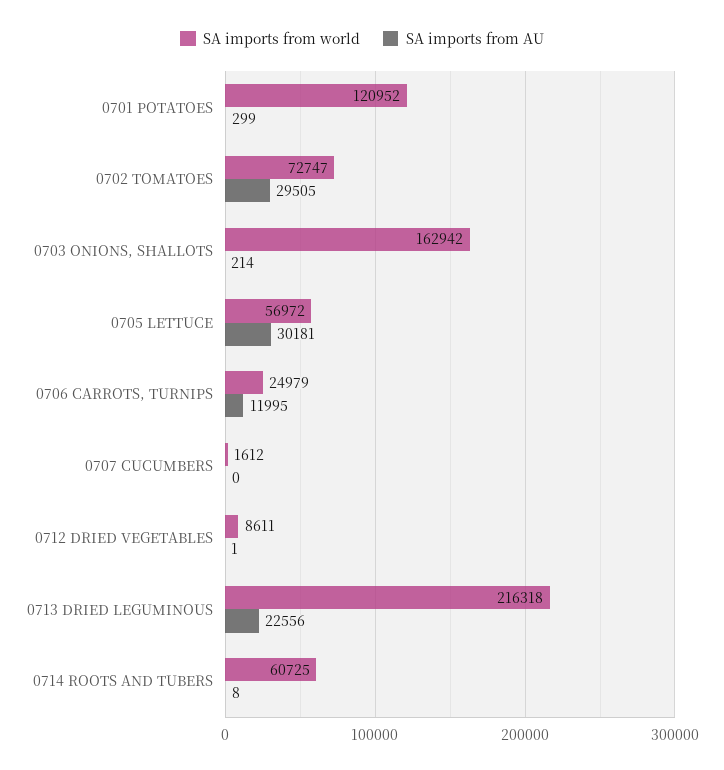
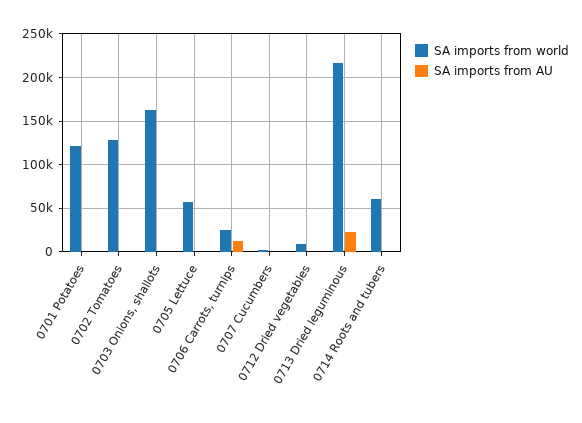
SA imports from world, 0702 TOMATOES: 72747 -> 130000
SA imports from AU, 0702 TOMATOES: 29505 -> 0
SA imports from AU, 0705 LETTUCE: 30181 -> 0

